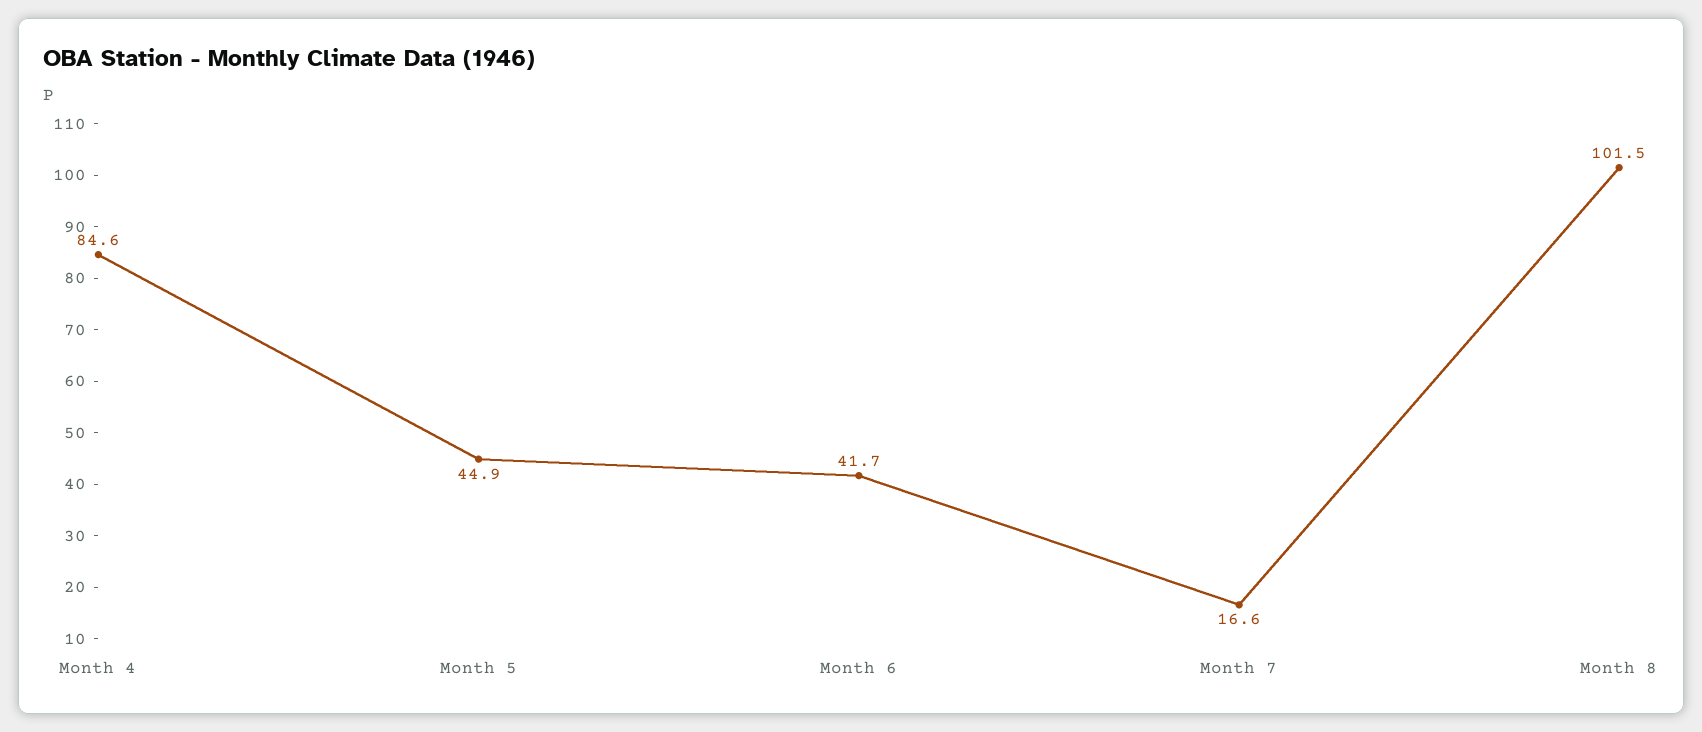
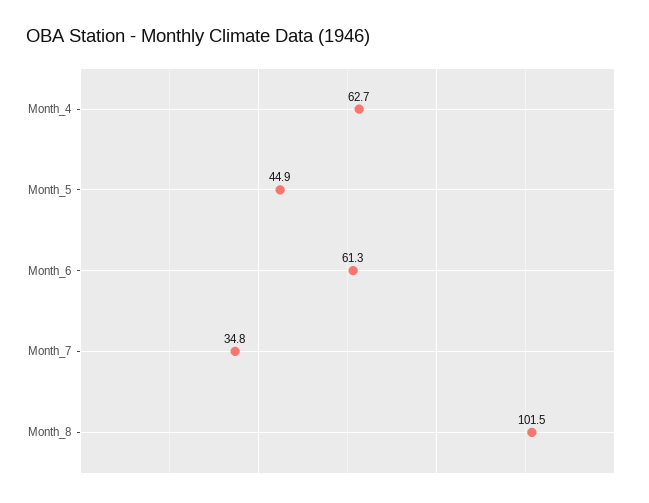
Month 4: 84.6 -> 62.7
Month 6: 41.7 -> 61.3
Month 7: 16.6 -> 34.8

